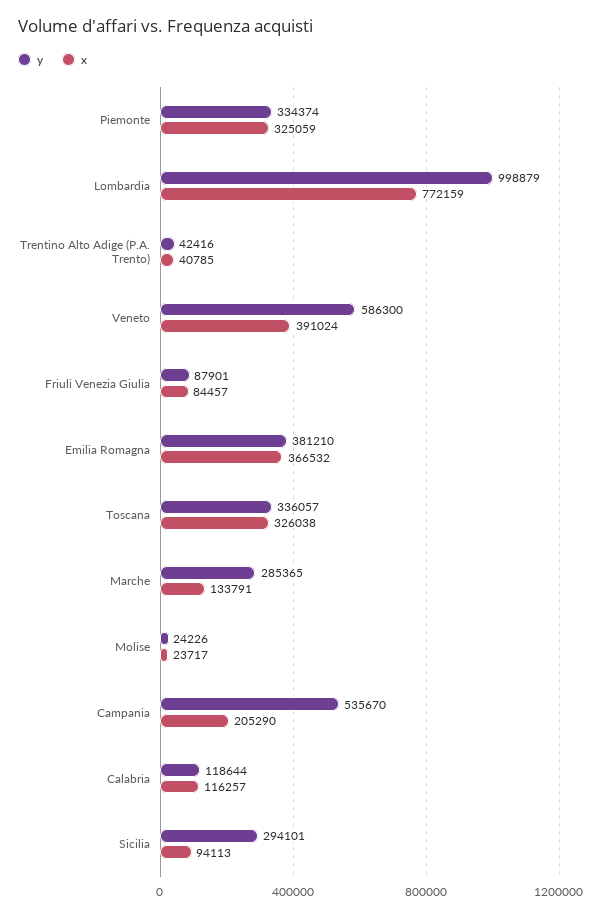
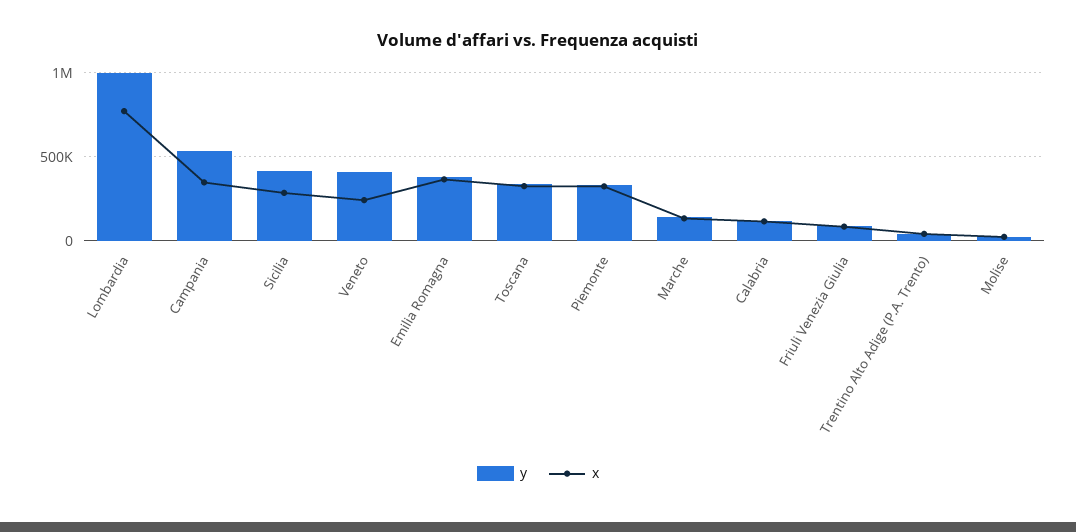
y, Veneto: 586300 -> 400000
x, Veneto: 391024 -> 250000
y, Marche: 285365 -> 150000
x, Campania: 205290 -> 350000
y, Sicilia: 294101 -> 400000
x, Sicilia: 94113 -> 300000

